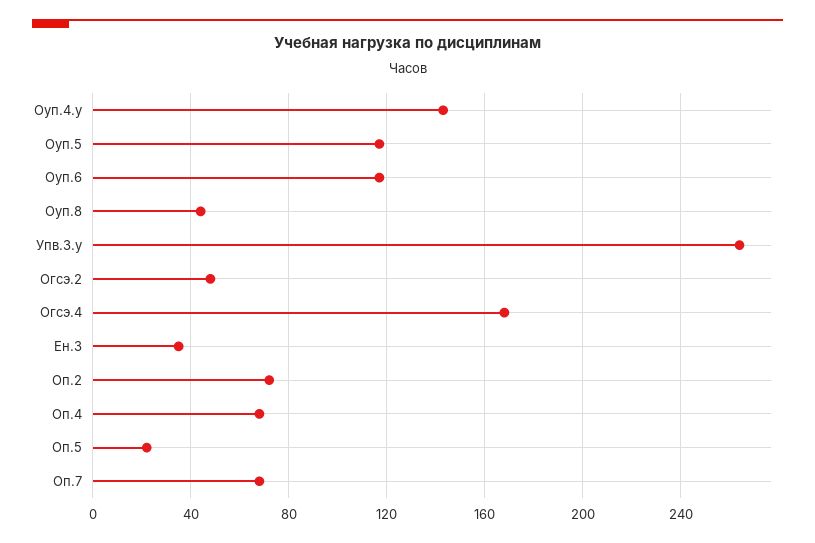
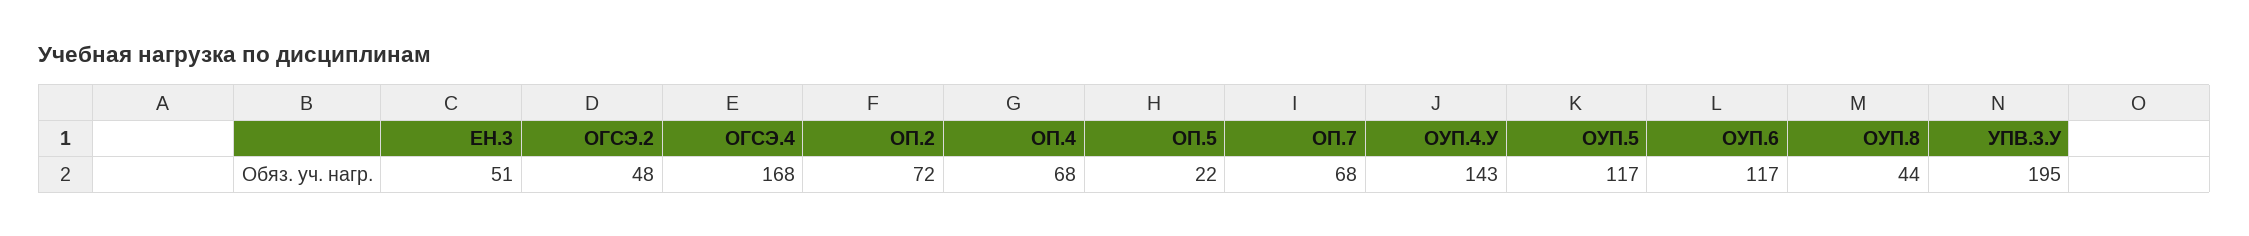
Упв.3.у: 265 -> 195
Ен.3: 35 -> 51

